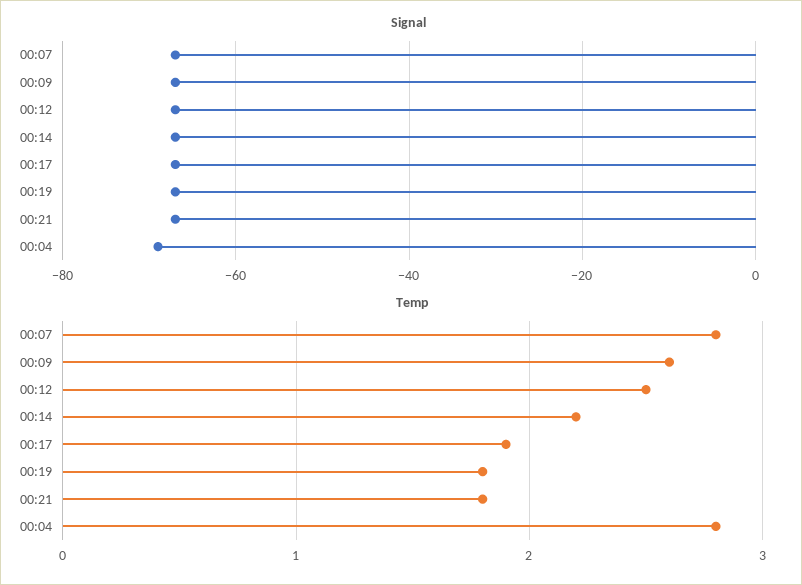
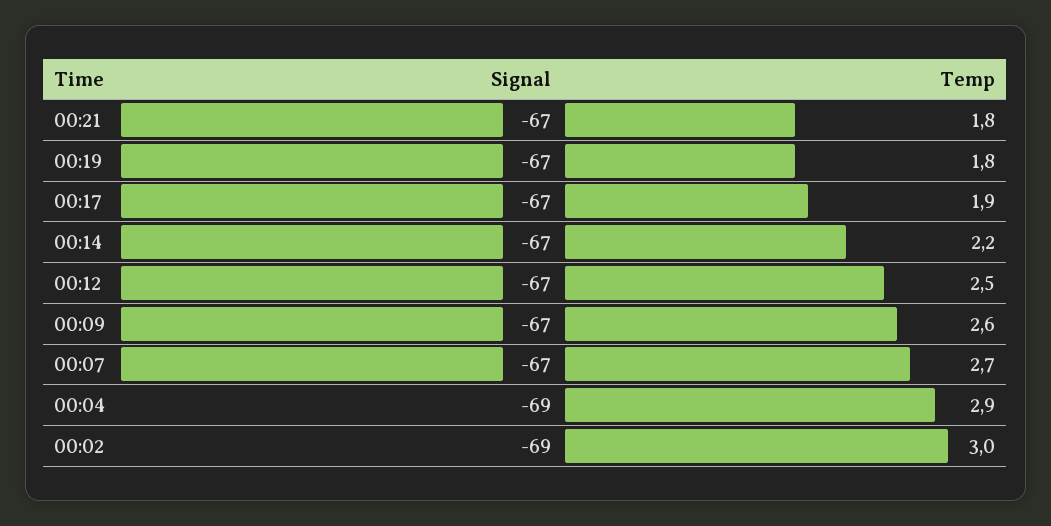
Temp, 00:07: 2.8 -> 2.7
Temp, 00:04: 2.8 -> 2.9
Signal, 00:02: none -> -69
Temp, 00:02: none -> 3

